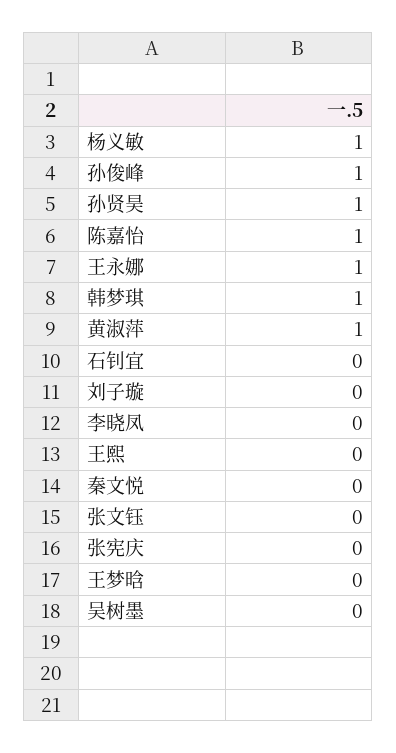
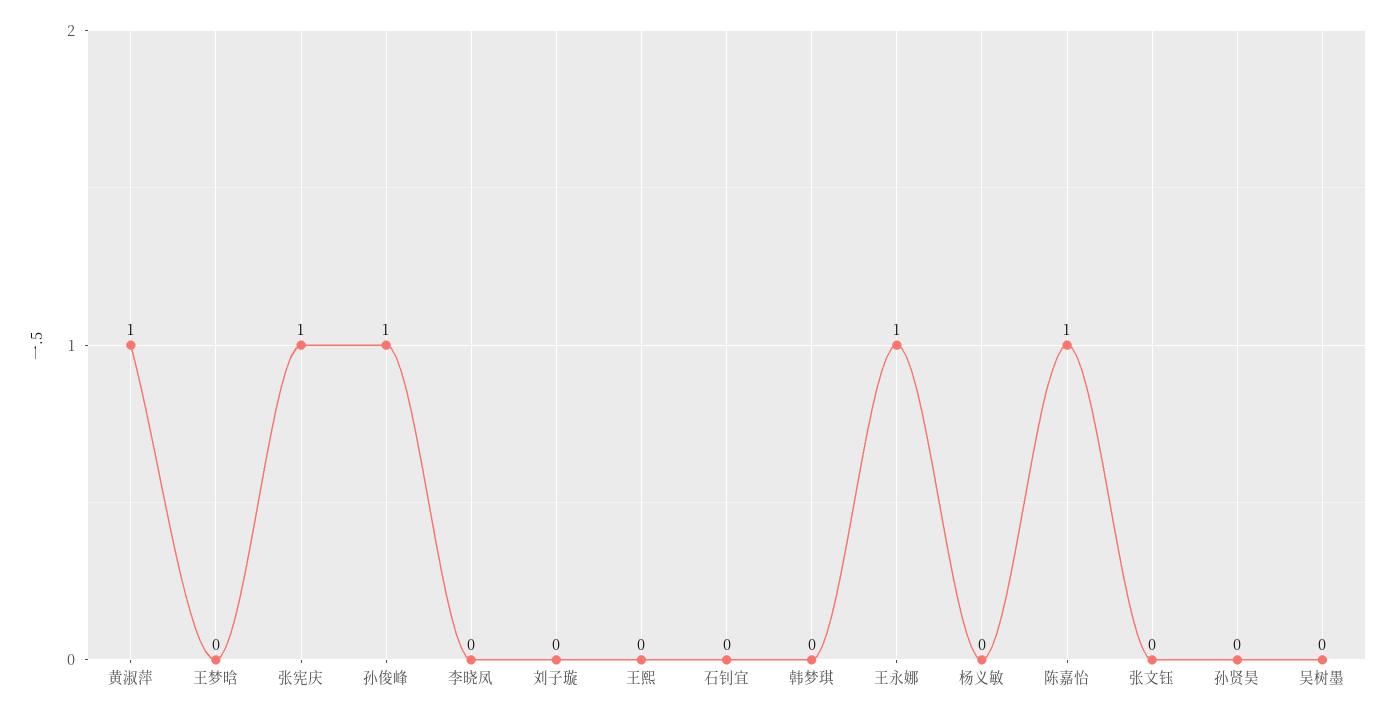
杨义敏: 1 -> 0
孙贤昊: 1 -> 0
韩梦琪: 1 -> 0
秦文悦: 0 -> none
张宪庆: 0 -> 1

